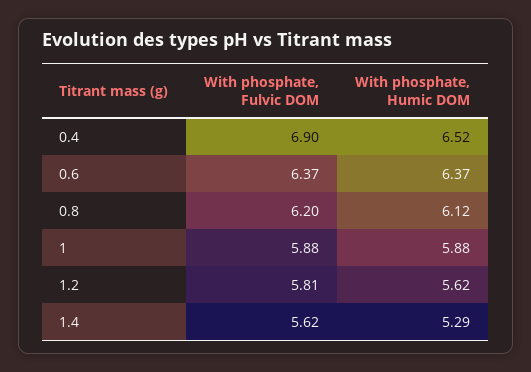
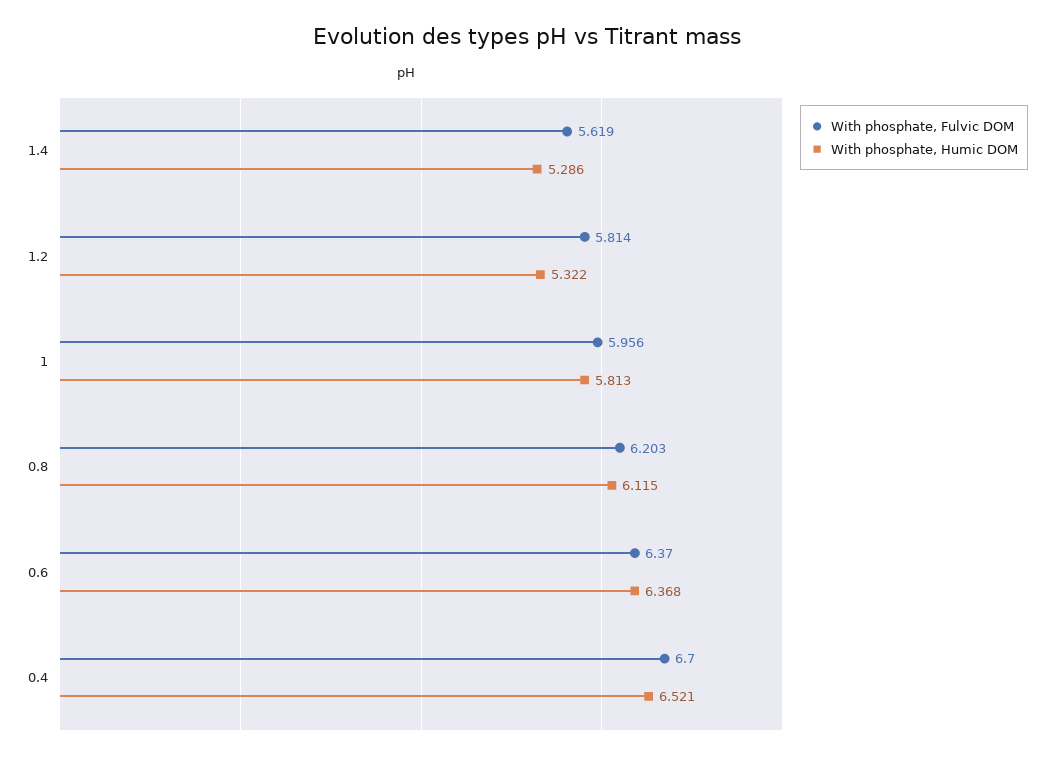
With phosphate, Fulvic DOM, 0.4: 6.9 -> 6.7
With phosphate, Fulvic DOM, 1: 5.88 -> 5.956
With phosphate, Humic DOM, 1: 5.88 -> 5.813
With phosphate, Humic DOM, 1.2: 5.62 -> 5.322

